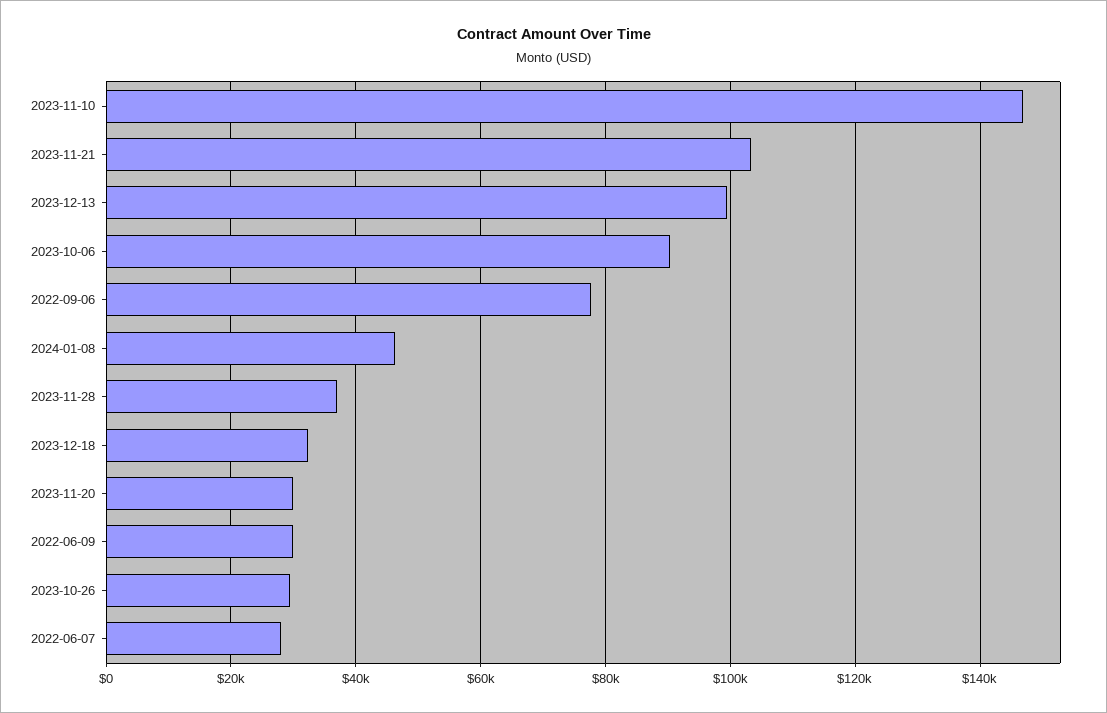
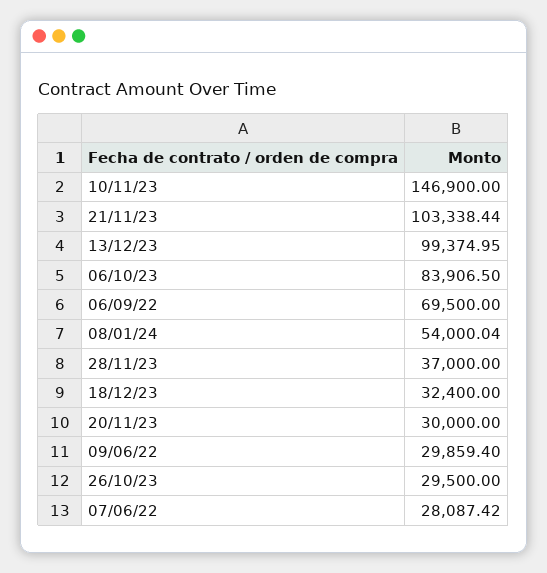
2023-10-06: 90000 -> 83906.5
2022-09-06: 78000 -> 69500
2024-01-08: 46000 -> 54000.04

